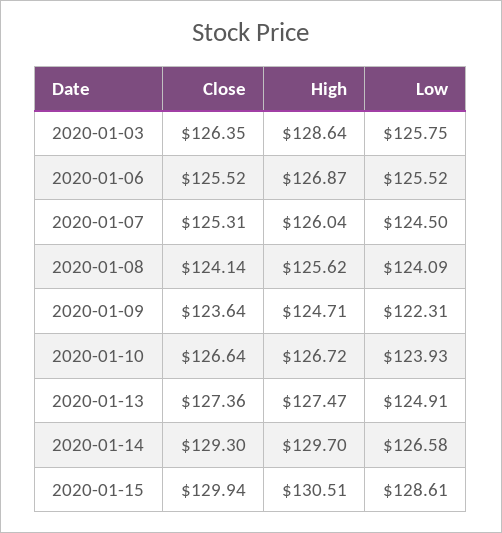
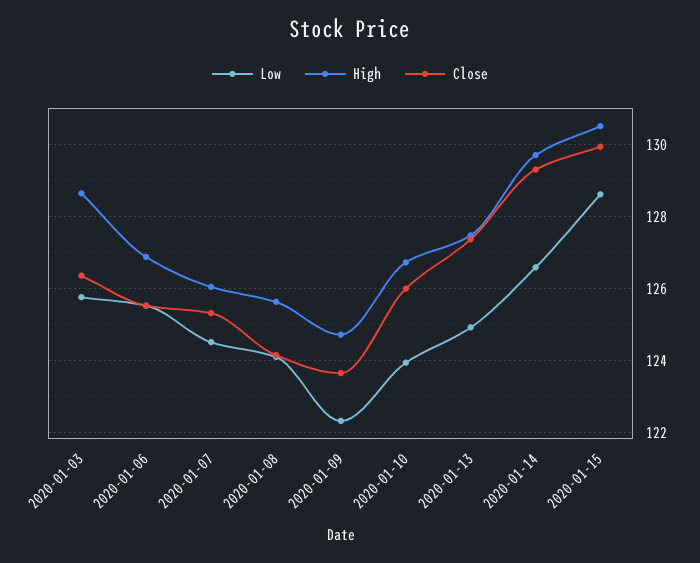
Close, 2020-01-10: 126.64 -> 126

